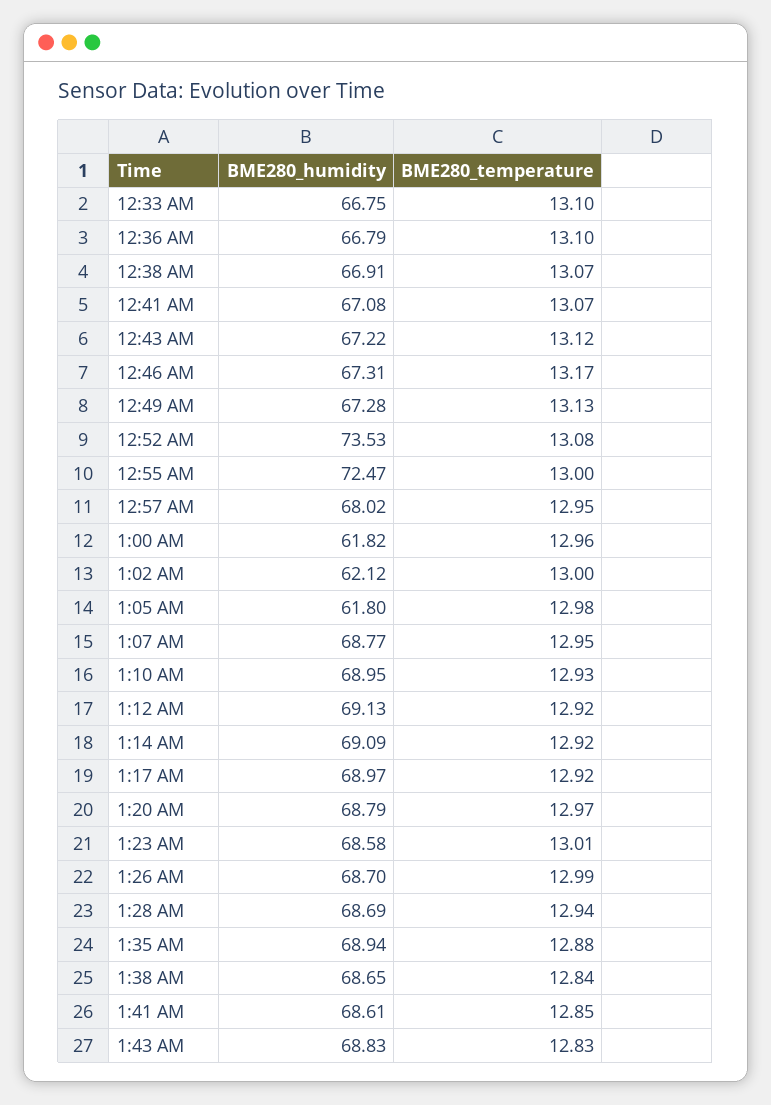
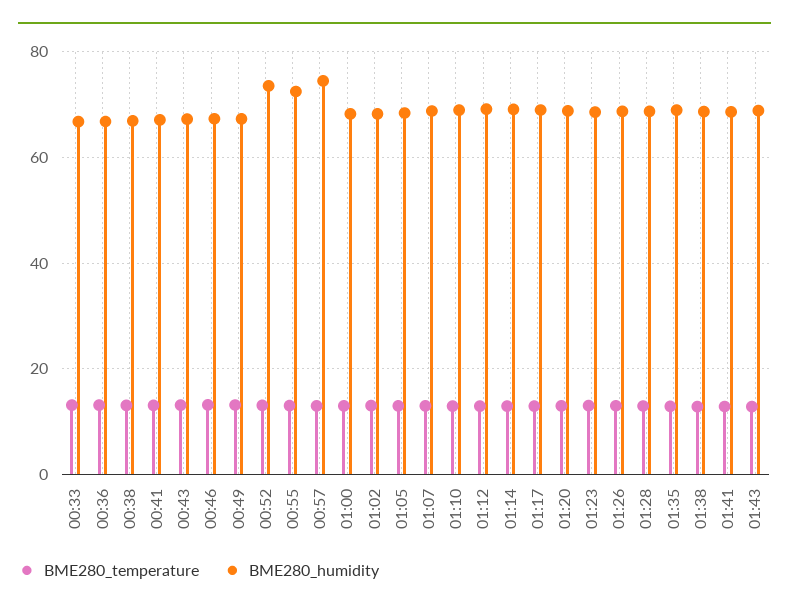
BME280_humidity, 12:57 AM: 68.02 -> 74
BME280_humidity, 1:00 AM: 61.82 -> 68
BME280_humidity, 1:02 AM: 62.12 -> 68
BME280_humidity, 1:05 AM: 61.8 -> 68

